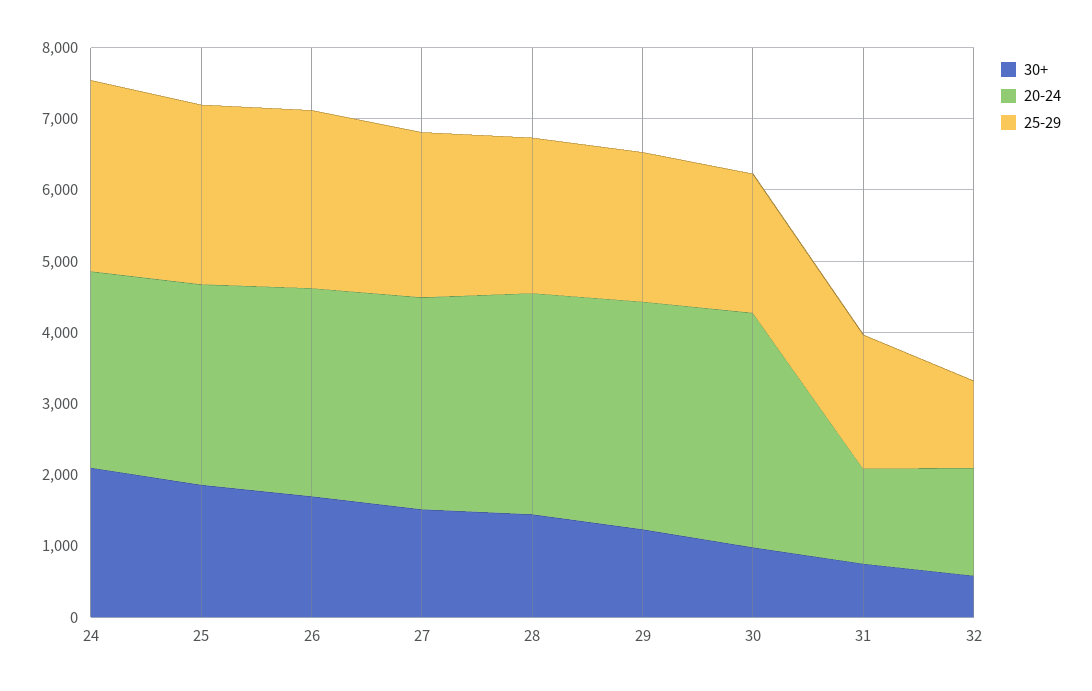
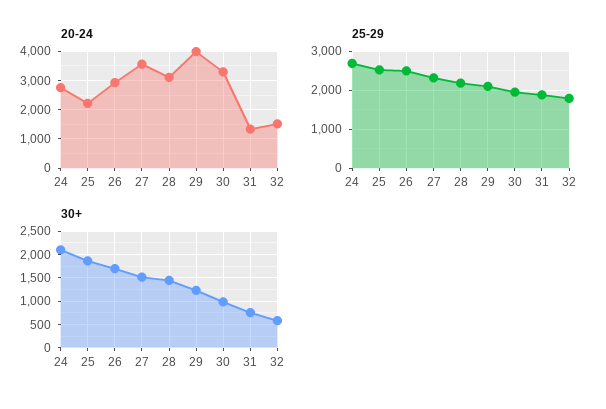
20-24, 25: 2800 -> 2250
20-24, 27: 3000 -> 3500
20-24, 29: 3200 -> 4000
25-29, 32: 1200 -> 1800

